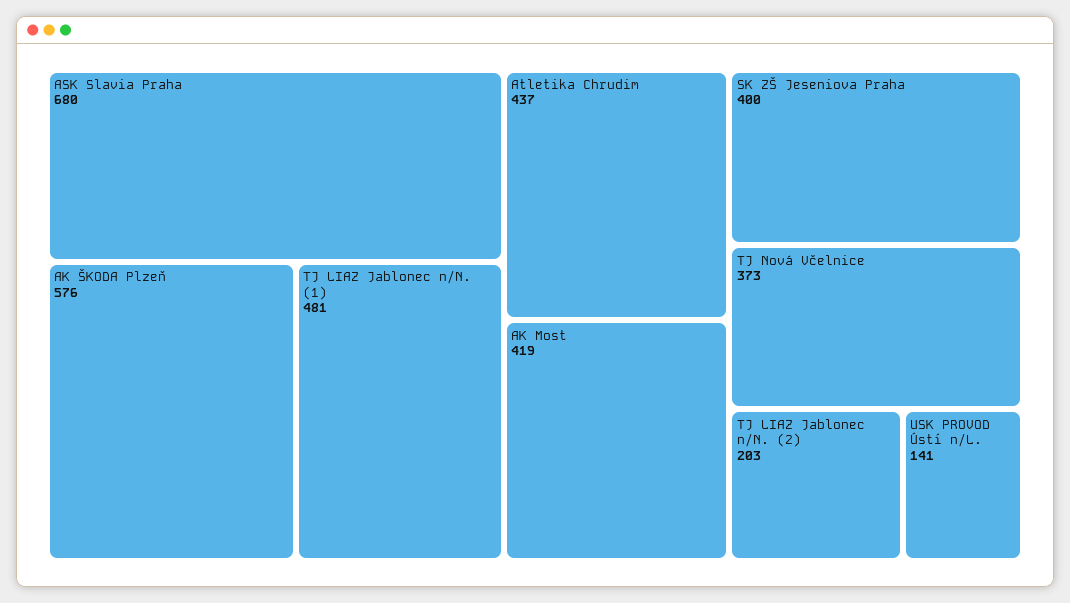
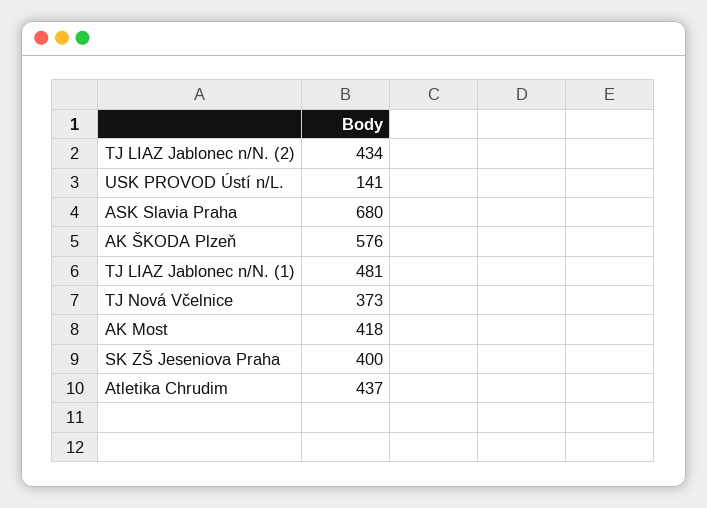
AK Most: 419 -> 418
TJ LIAZ Jablonec n/N. (2): 203 -> 434

